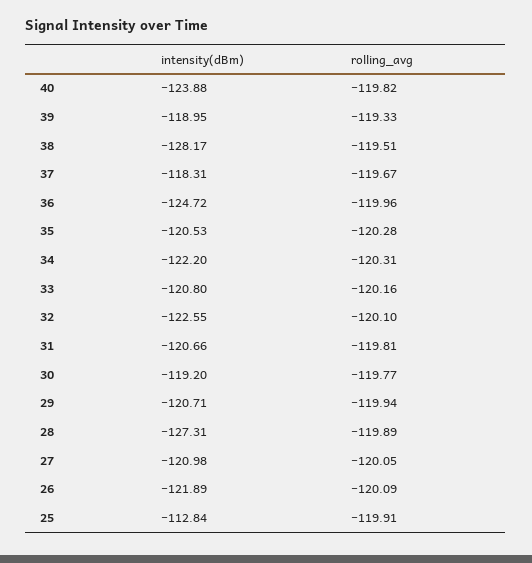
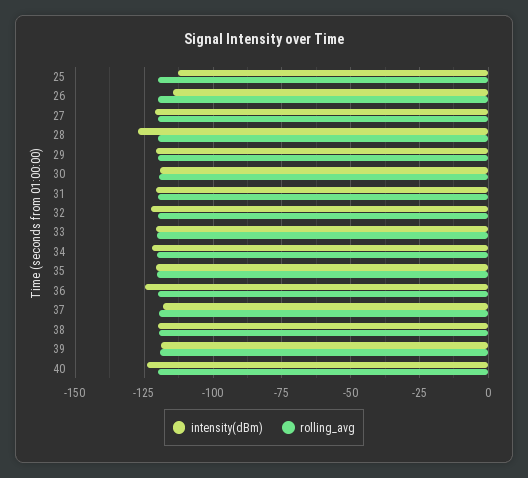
intensity(dBm), 38: -128.17 -> -120
intensity(dBm), 26: -121.89 -> -115

